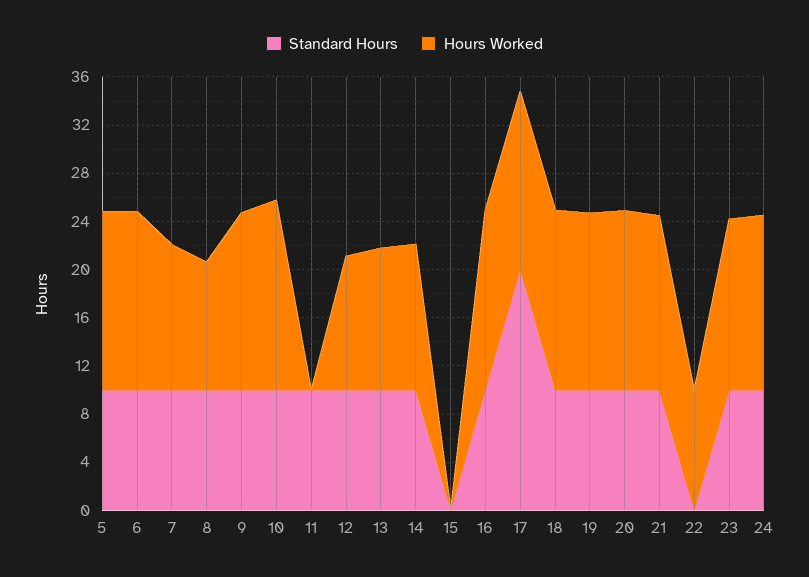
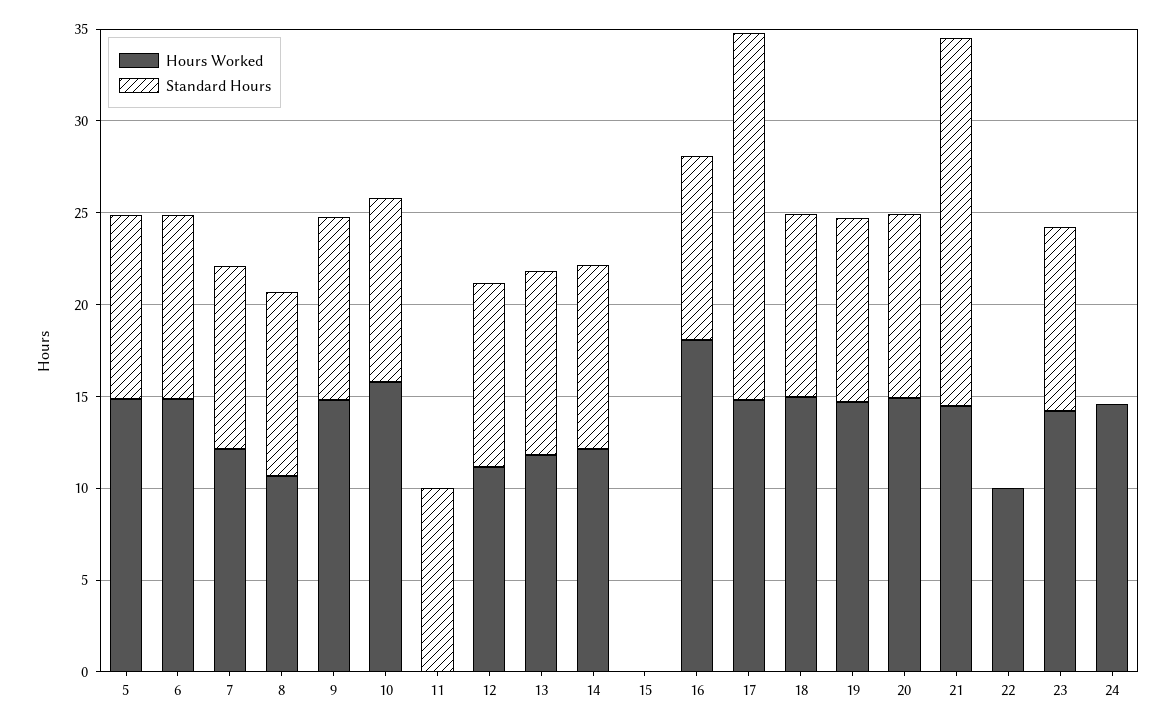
Hours Worked, 16: 15 -> 18
Standard Hours, 21: 10 -> 20
Standard Hours, 24: 10 -> 0

